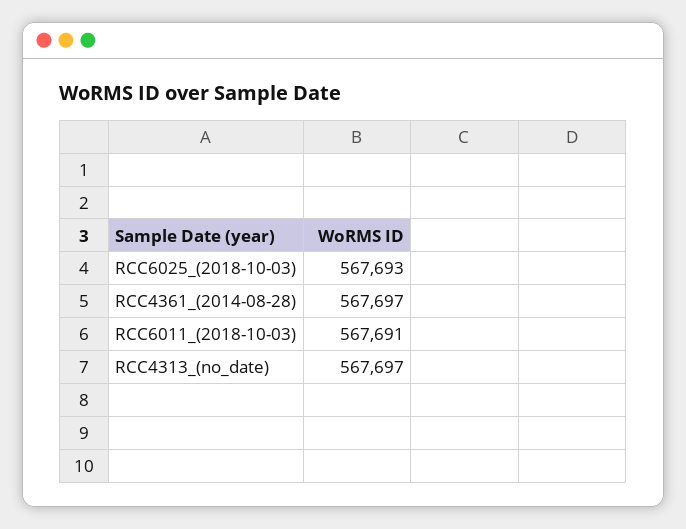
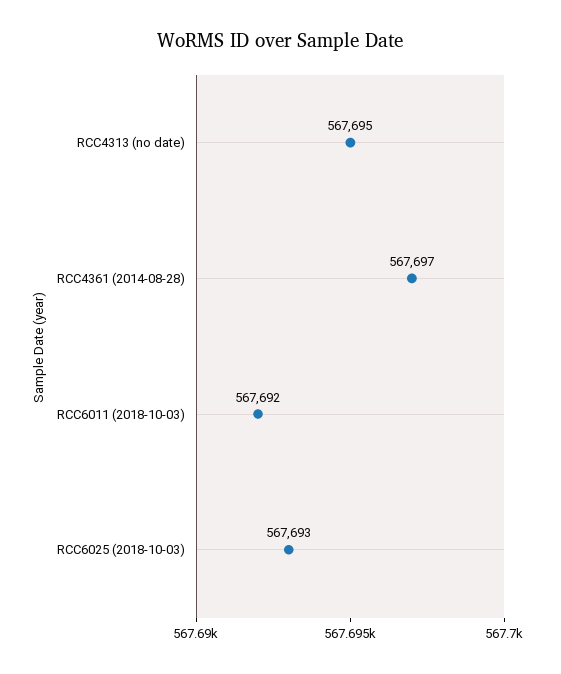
RCC6011_(2018-10-03): 567691 -> 567692
RCC4313_(no_date): 567697 -> 567695

